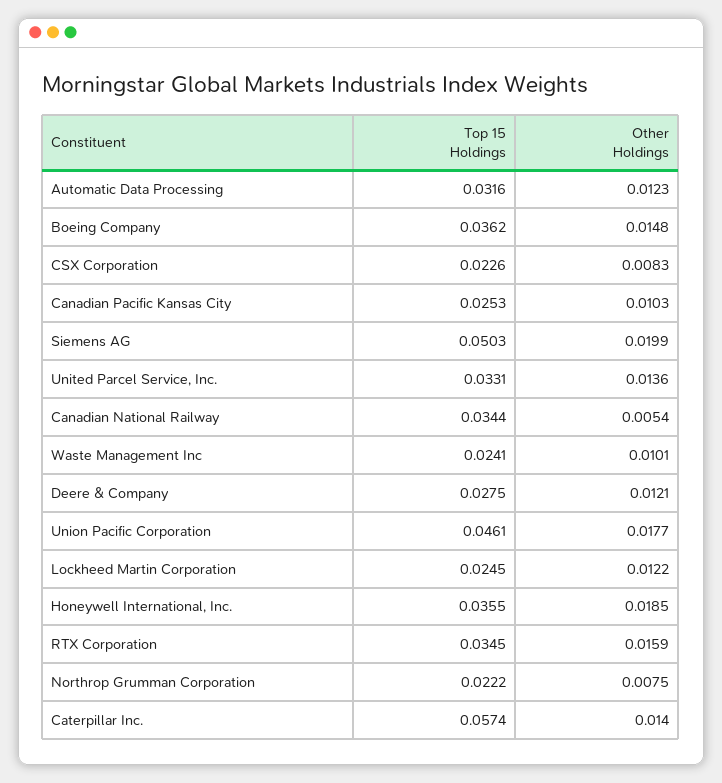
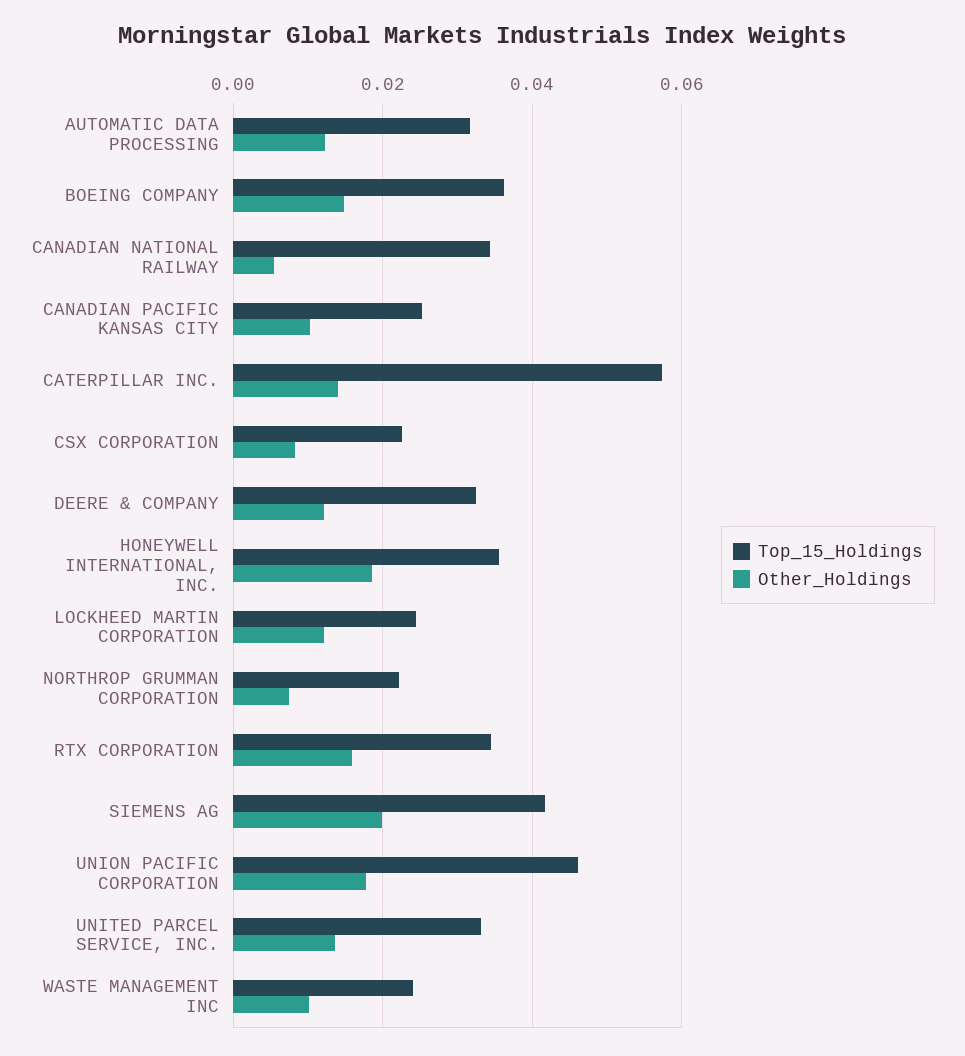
Top 15 Holdings, Siemens AG: 0.0503 -> 0.042
Top 15 Holdings, Deere & Company: 0.0275 -> 0.032

